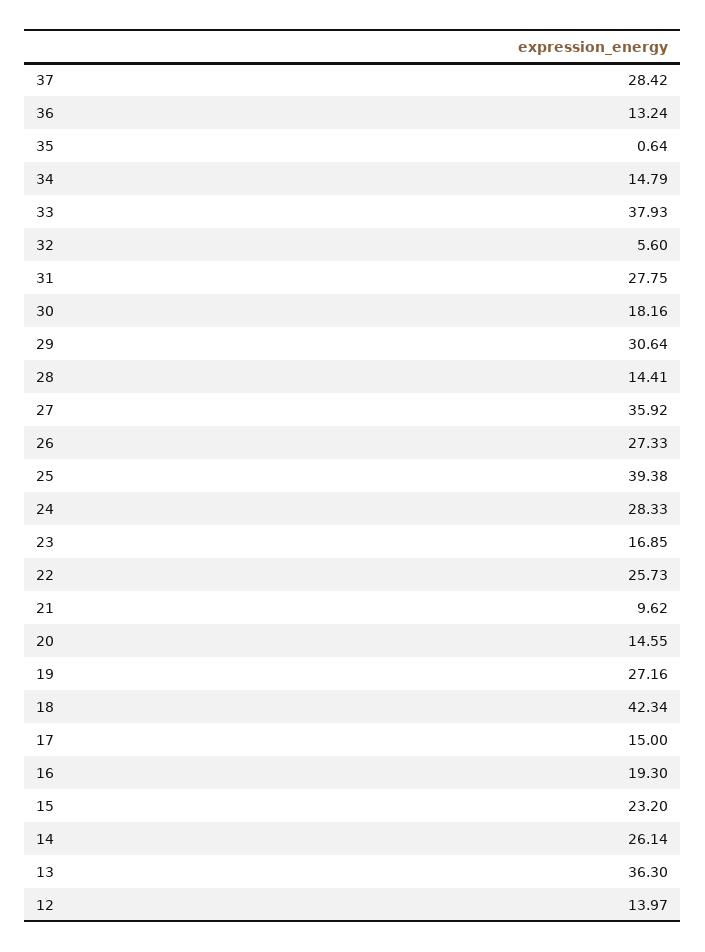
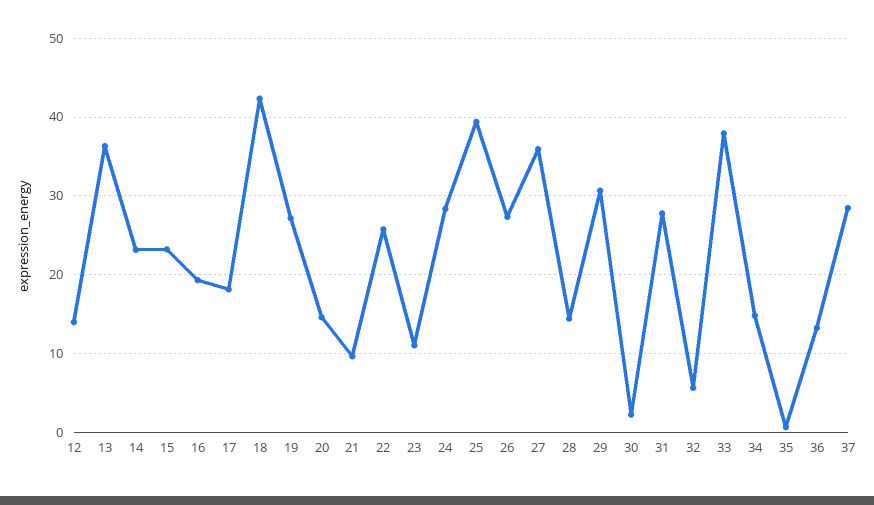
30: 18.16 -> 2
23: 16.85 -> 11
17: 15 -> 18
14: 26.14 -> 23

